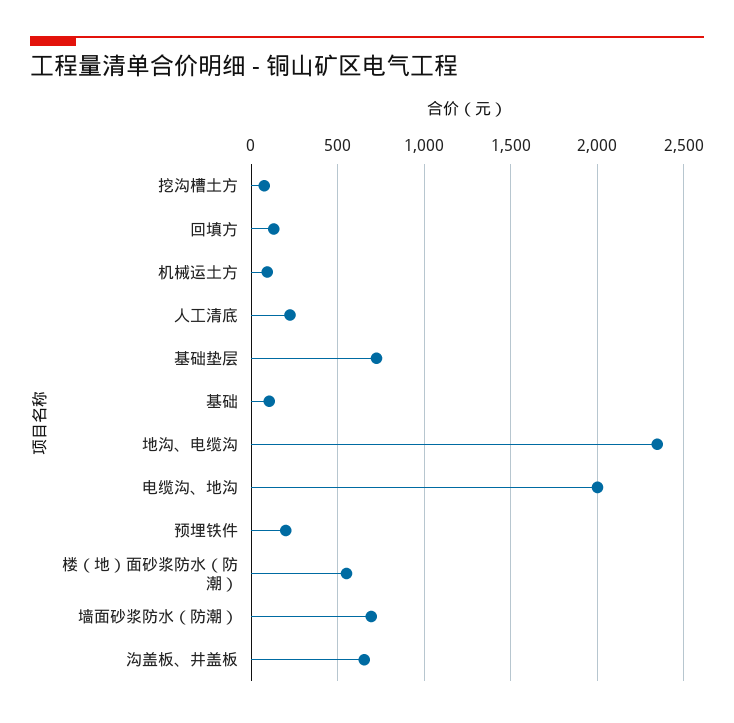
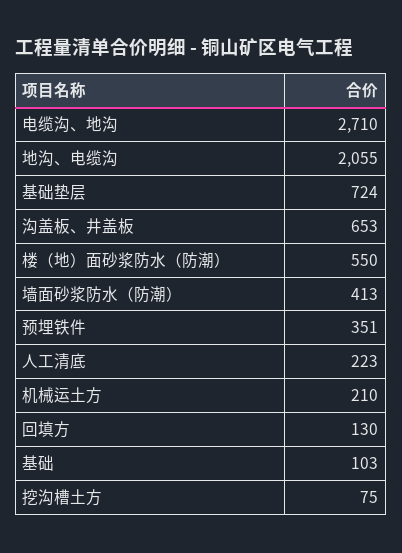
机械运土方: 100 -> 210
地沟、电缆沟: 2350 -> 2055
电缆沟、地沟: 2000 -> 2710
预埋铁件: 200 -> 351
墙面砂浆防水（防潮）: 700 -> 413

